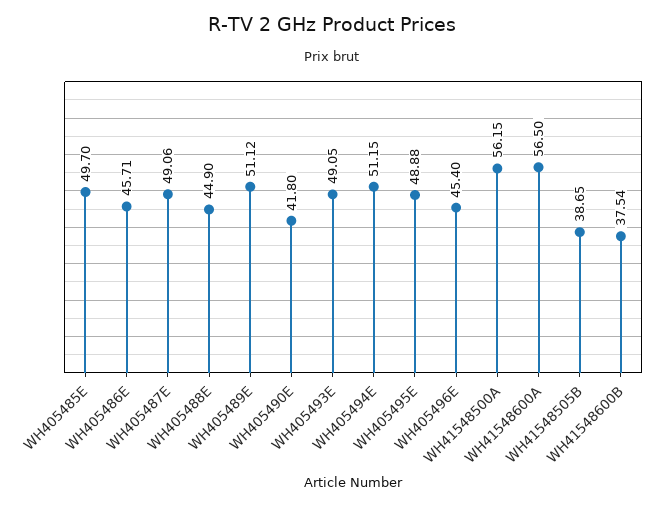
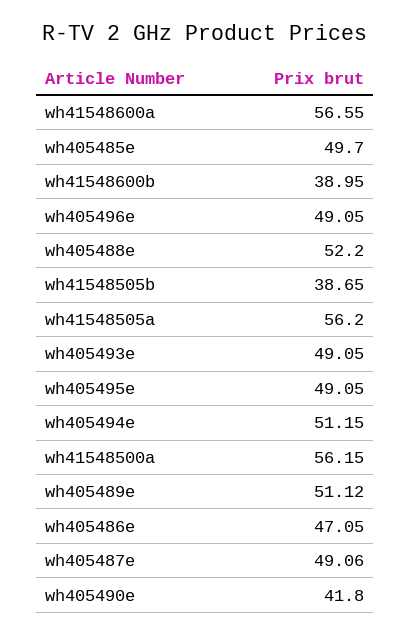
WH405486E: 45.71 -> 47.05
WH405488E: 44.9 -> 52.2
WH405495E: 48.88 -> 49.05
WH405496E: 45.4 -> 49.05
WH41548600A: 56.5 -> 56.55
WH41548600B: 37.54 -> 38.95
wh41548505a: none -> 56.2

